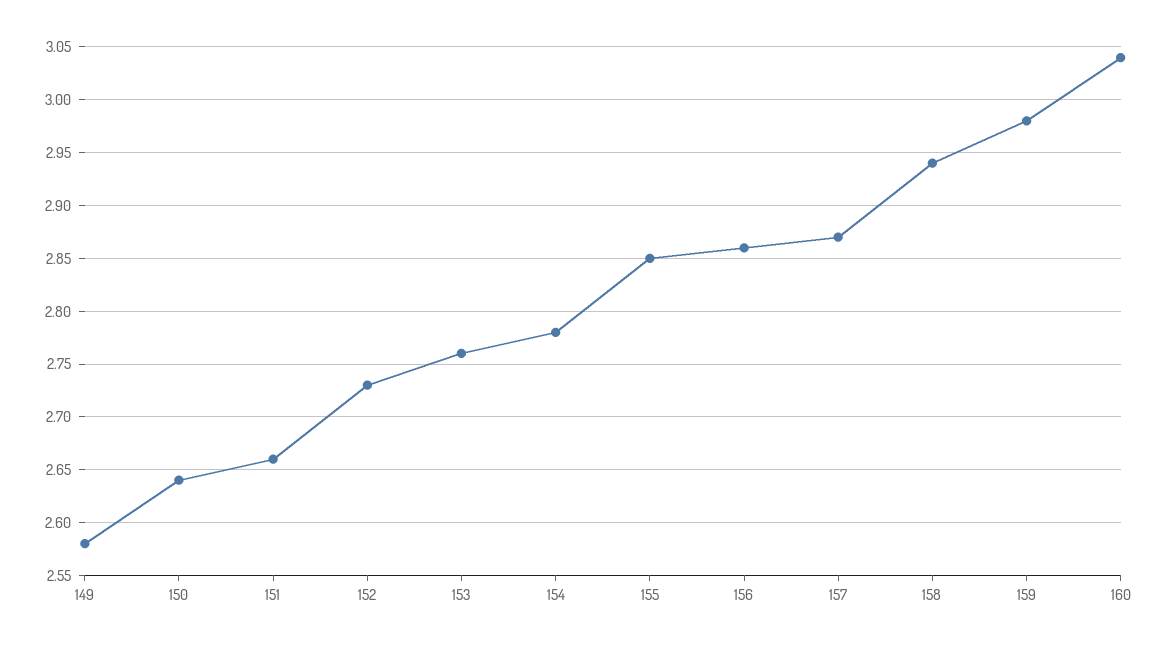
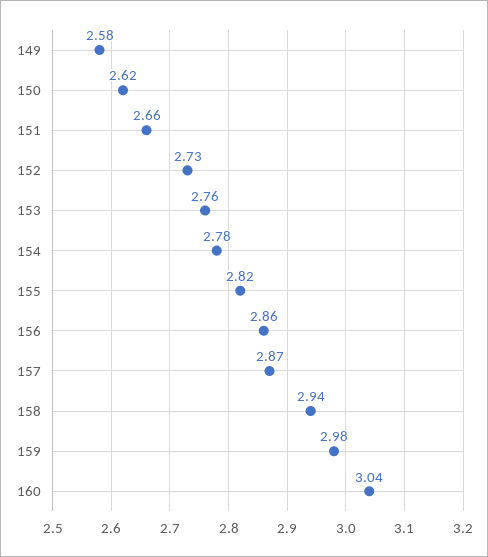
150: 2.64 -> 2.62
155: 2.85 -> 2.82

